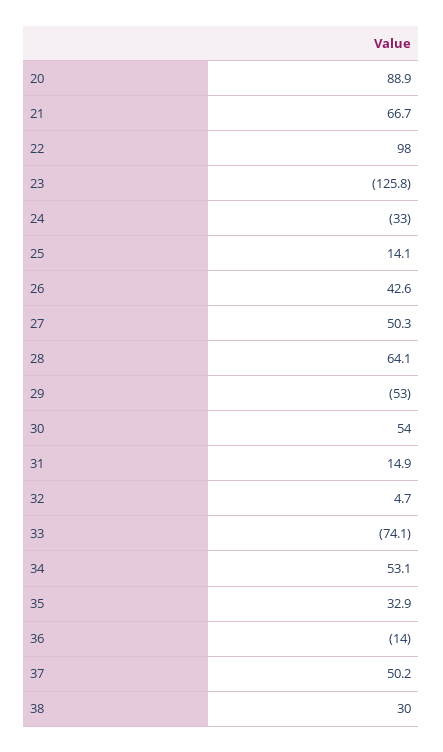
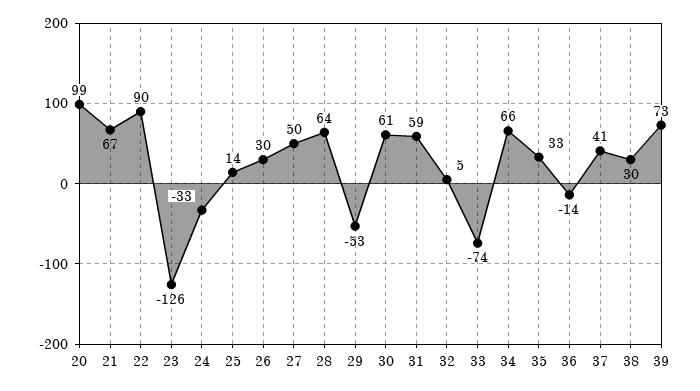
20: 88.9 -> 99
22: 98 -> 90
26: 42.6 -> 30
30: 54 -> 61
31: 14.9 -> 59
34: 53.1 -> 66
37: 50.2 -> 41
39: none -> 73

